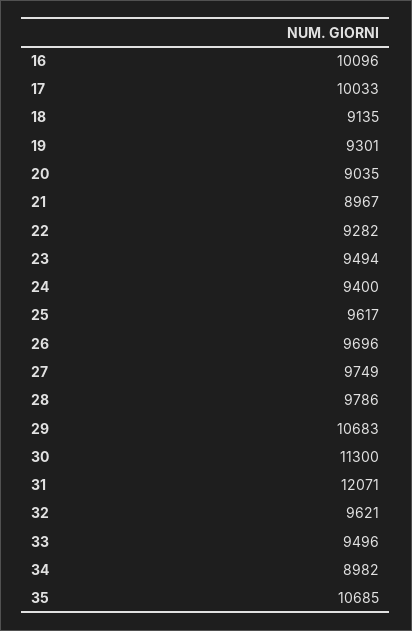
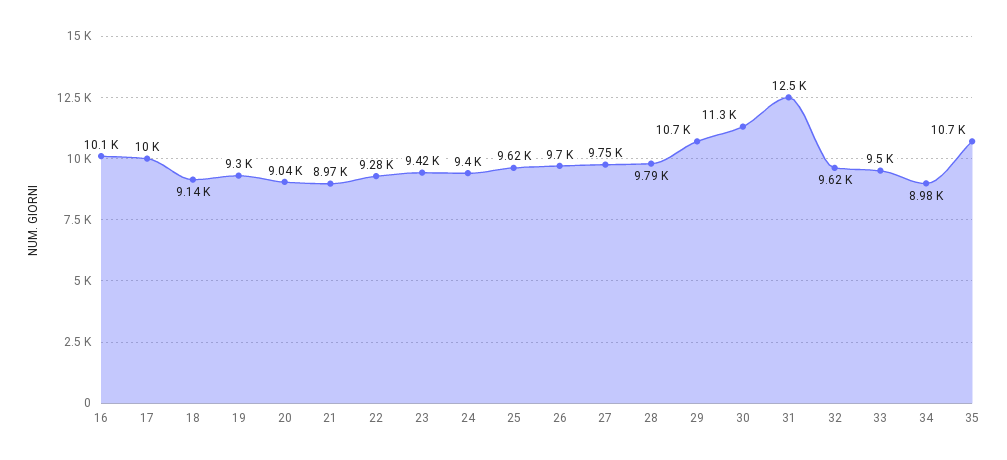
23: 9494 -> 9420
31: 12071 -> 12500

